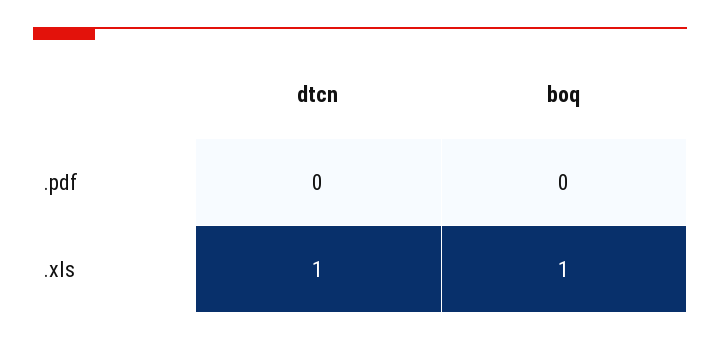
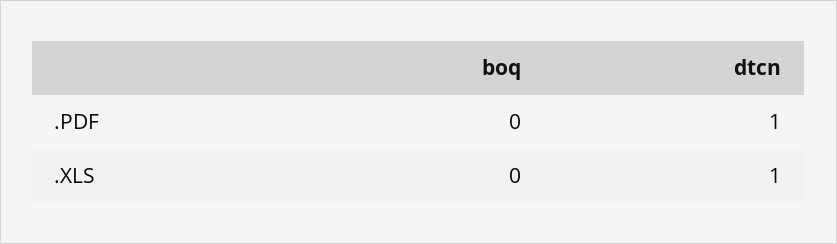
dtcn, .pdf: 0 -> 1
boq, .xls: 1 -> 0

